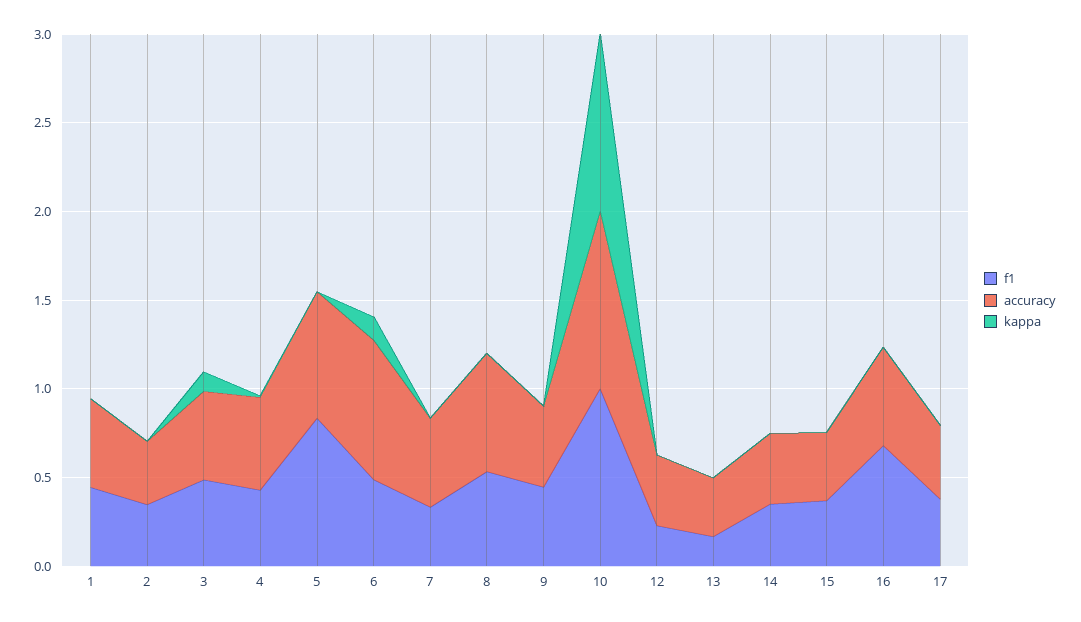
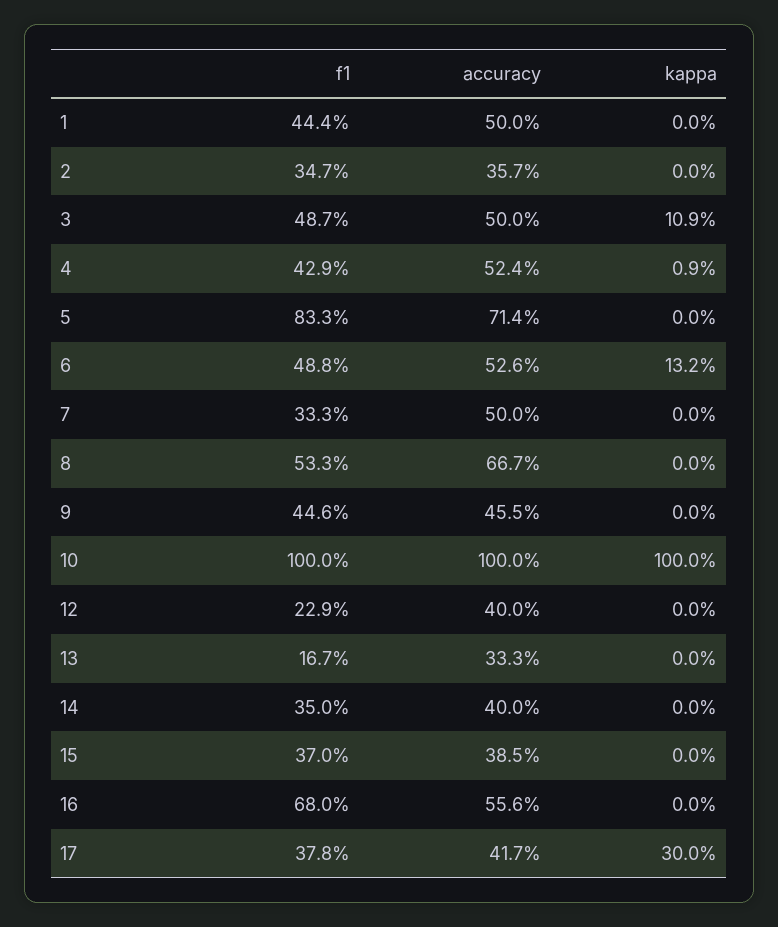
accuracy, 6: 0.8 -> 0.526
kappa, 17: 0 -> 0.3

